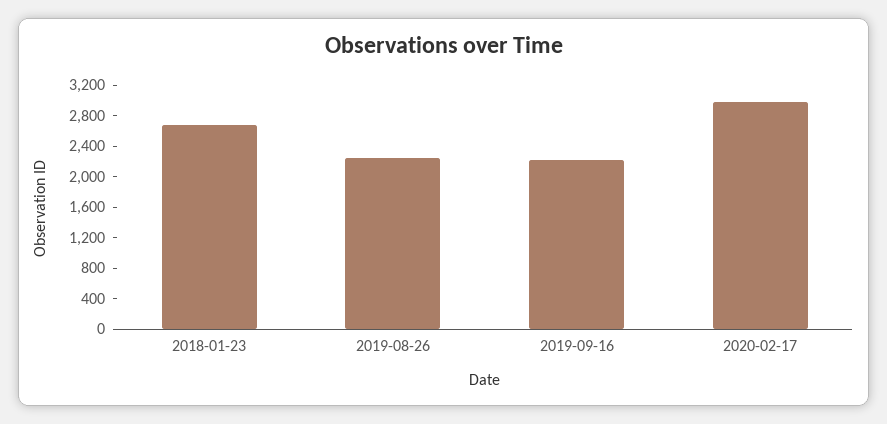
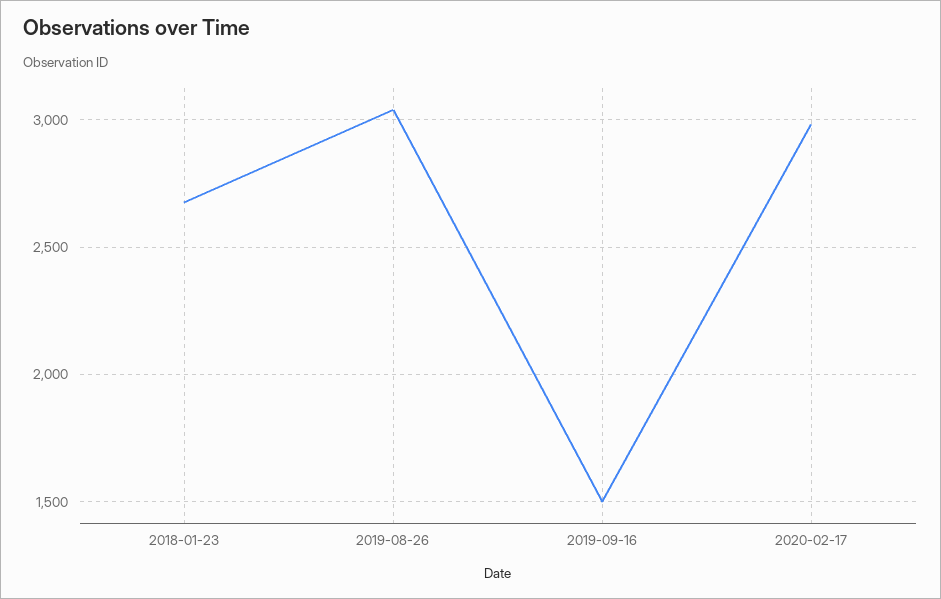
2019-08-26: 2200 -> 3050
2019-09-16: 2200 -> 1500

